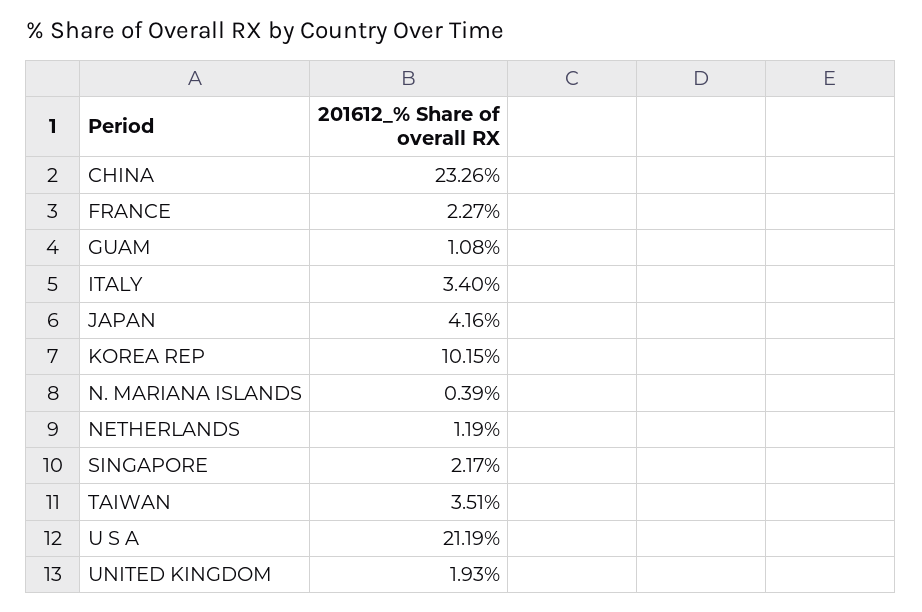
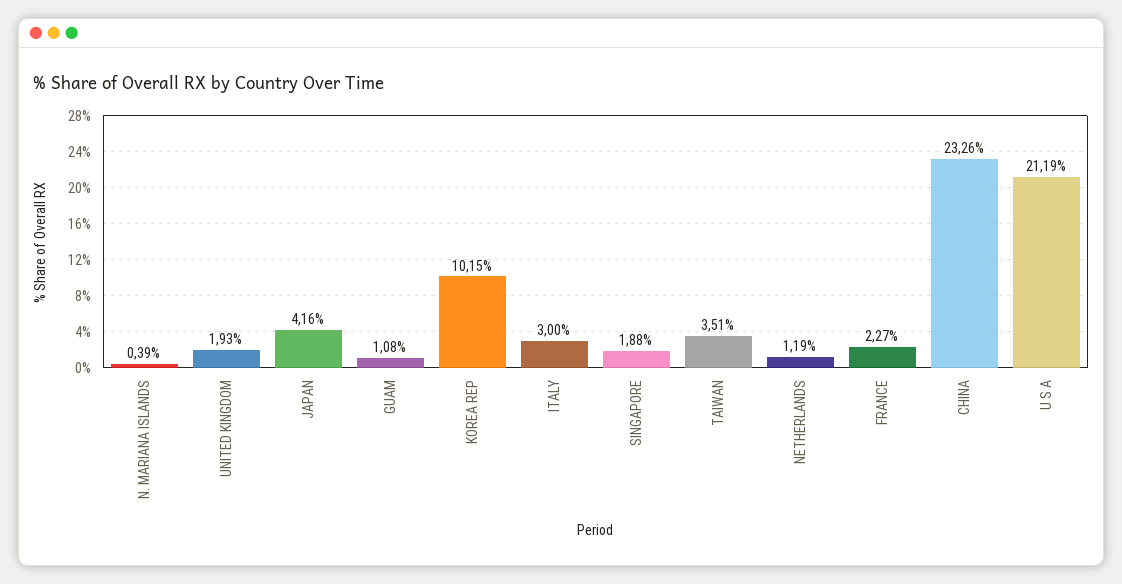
ITALY: 3.4 -> 3
SINGAPORE: 2.17 -> 1.88

